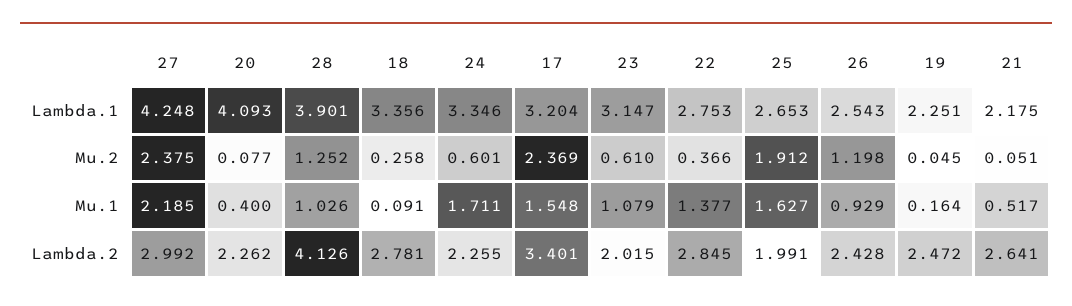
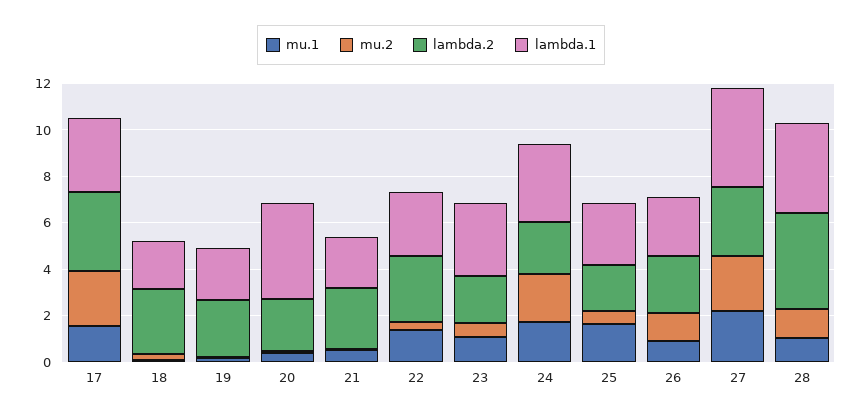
Lambda.1, 18: 3.356 -> 2
Mu.2, 24: 0.601 -> 2
Mu.2, 25: 1.912 -> 0.5

